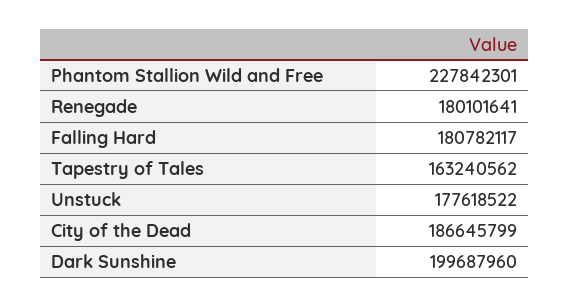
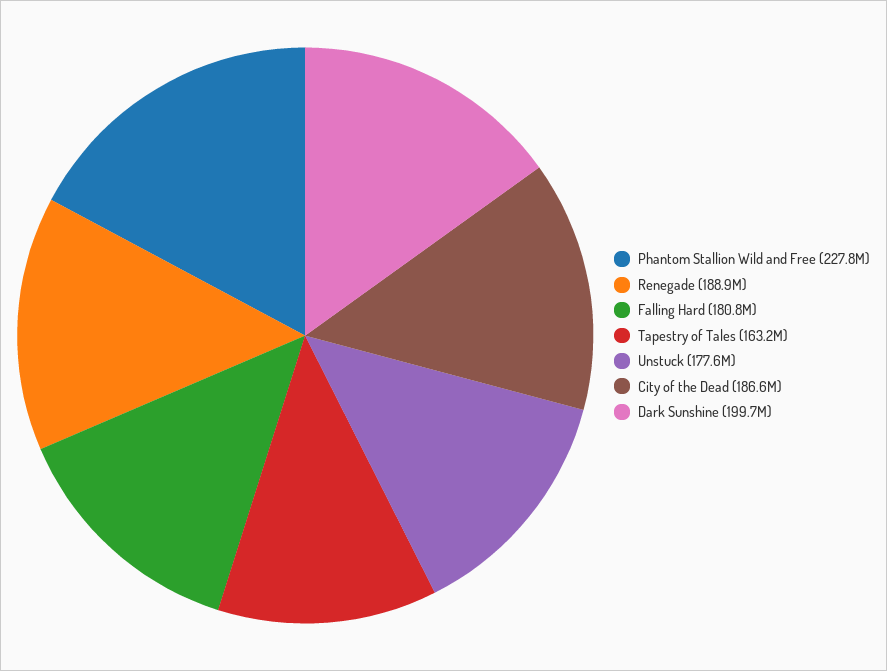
Renegade: 180101641 -> 188900000

